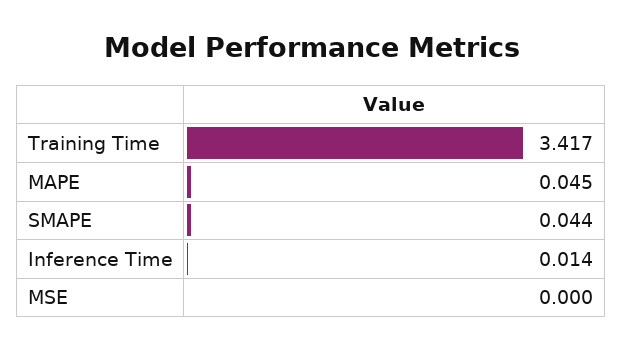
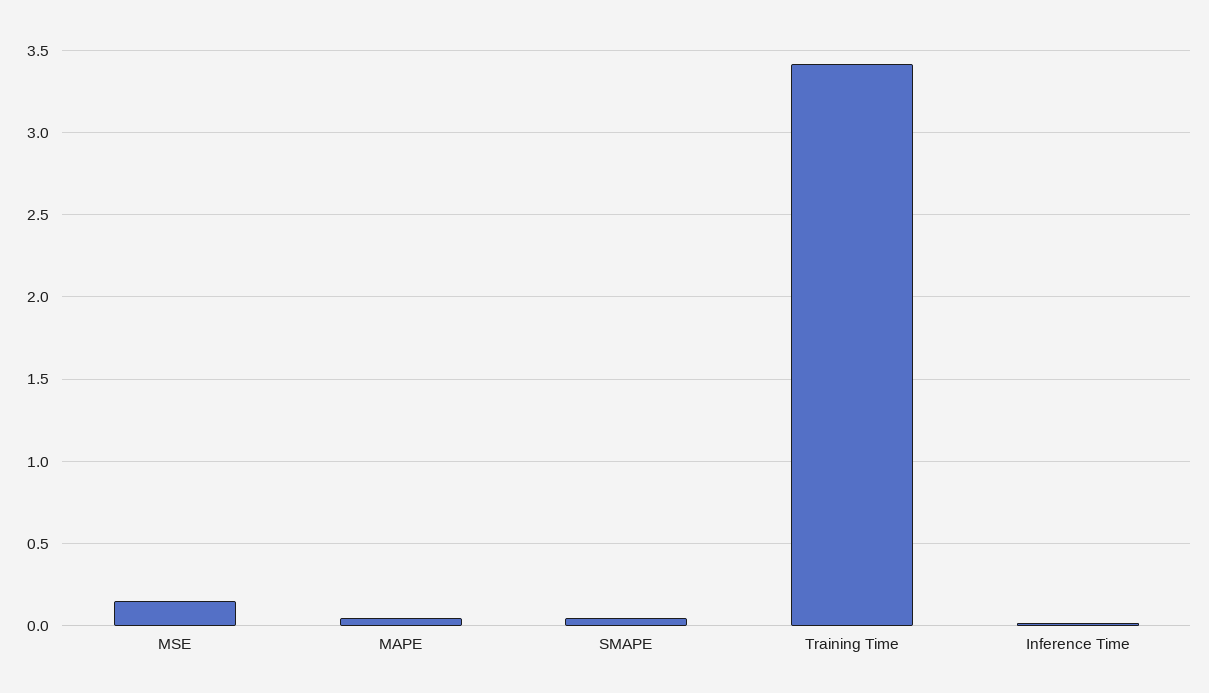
MSE: 0 -> 0.15

